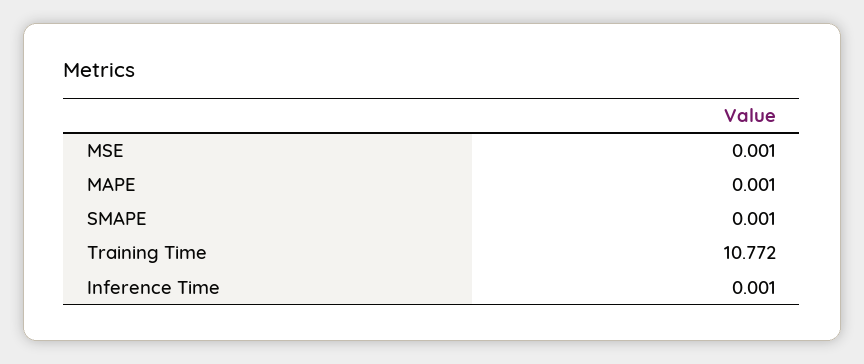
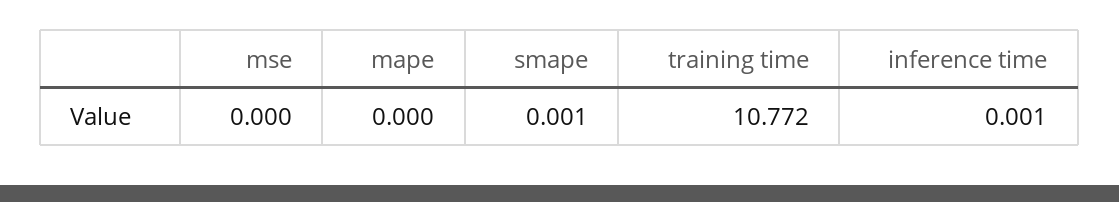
MSE: 0.001 -> 0
MAPE: 0.001 -> 0

